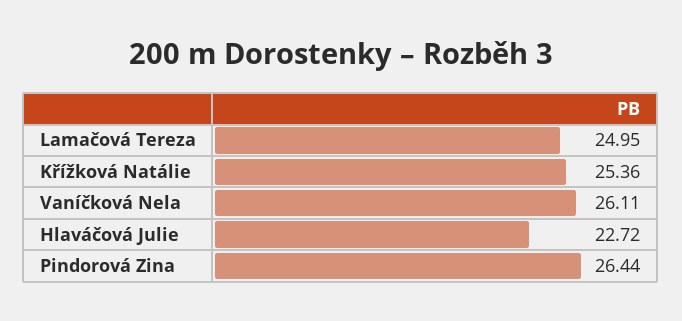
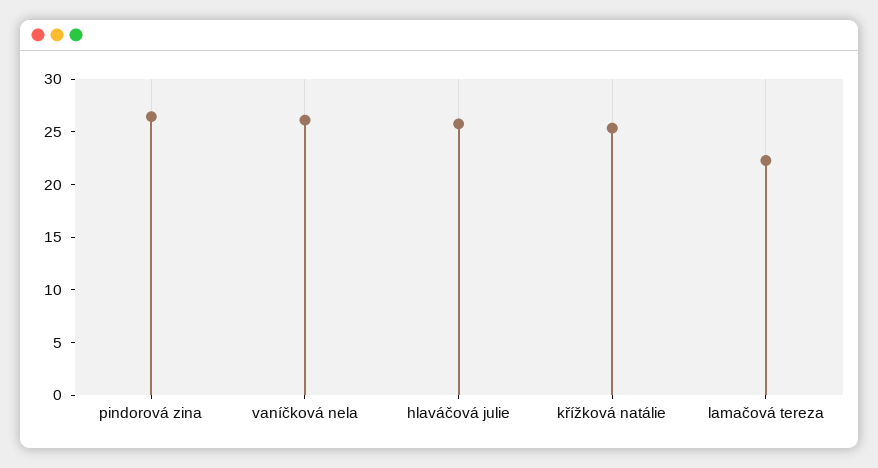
Lamačová Tereza: 24.95 -> 22
Hlaváčová Julie: 22.72 -> 26

